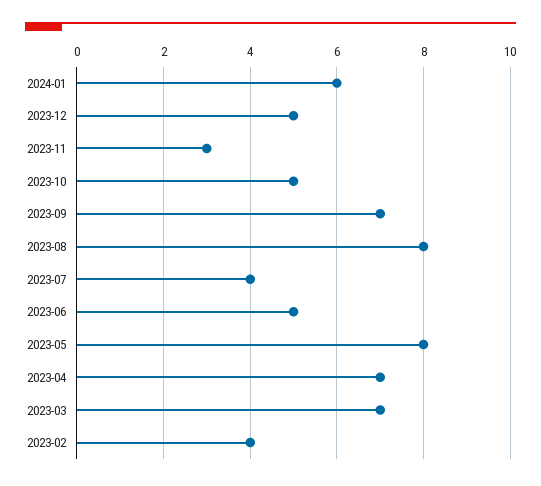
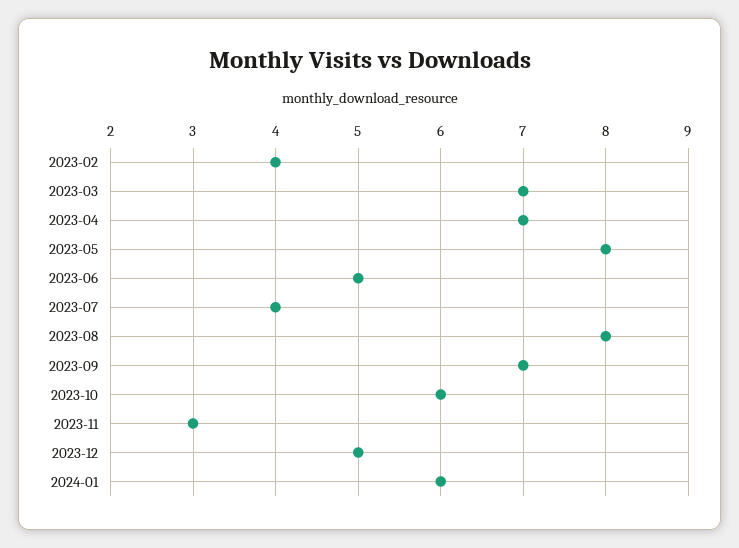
2023-10: 5 -> 6

